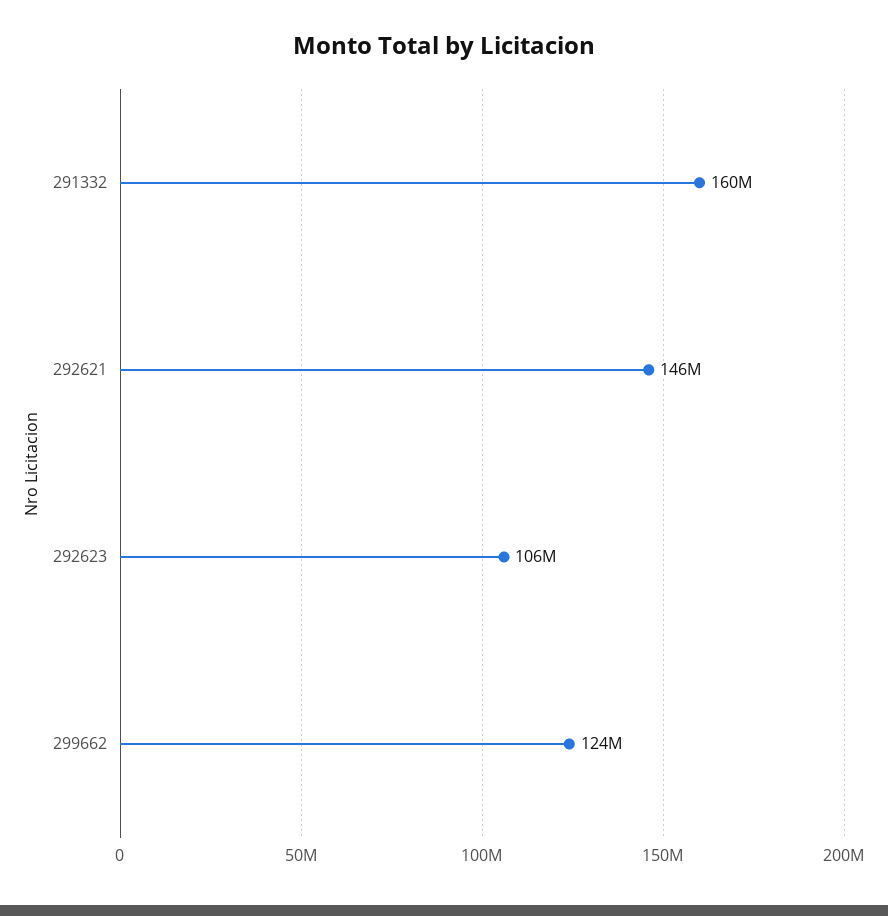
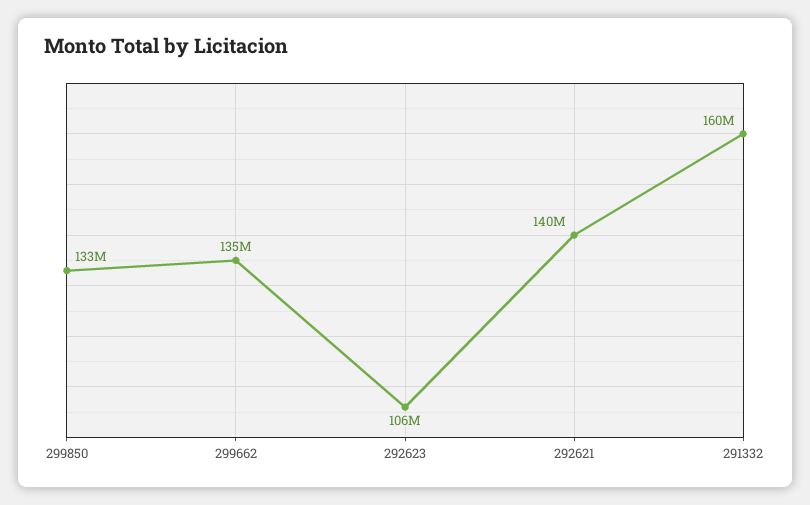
292621: 146000000 -> 140000000
299662: 124000000 -> 135000000
299850: none -> 133000000

